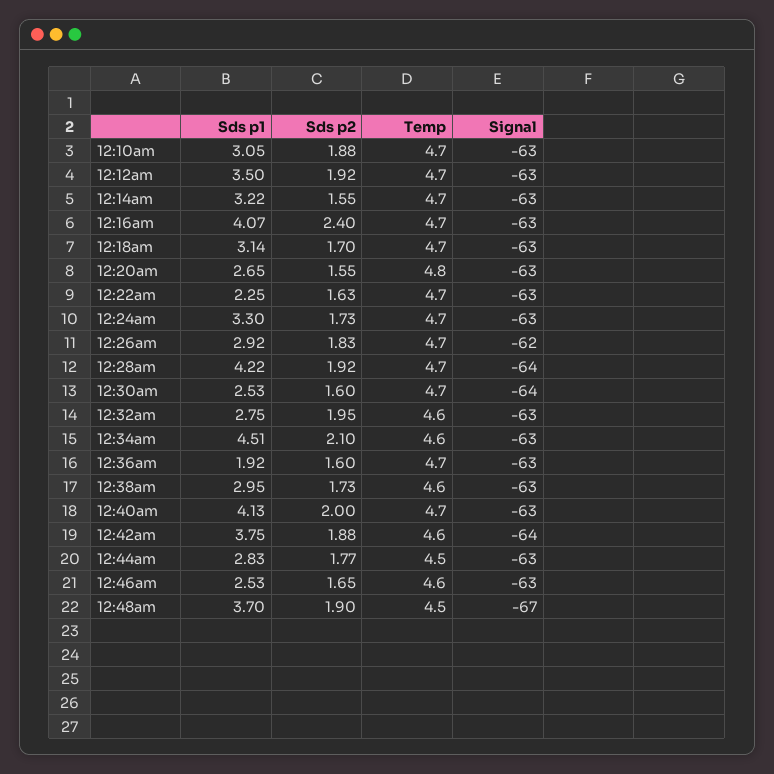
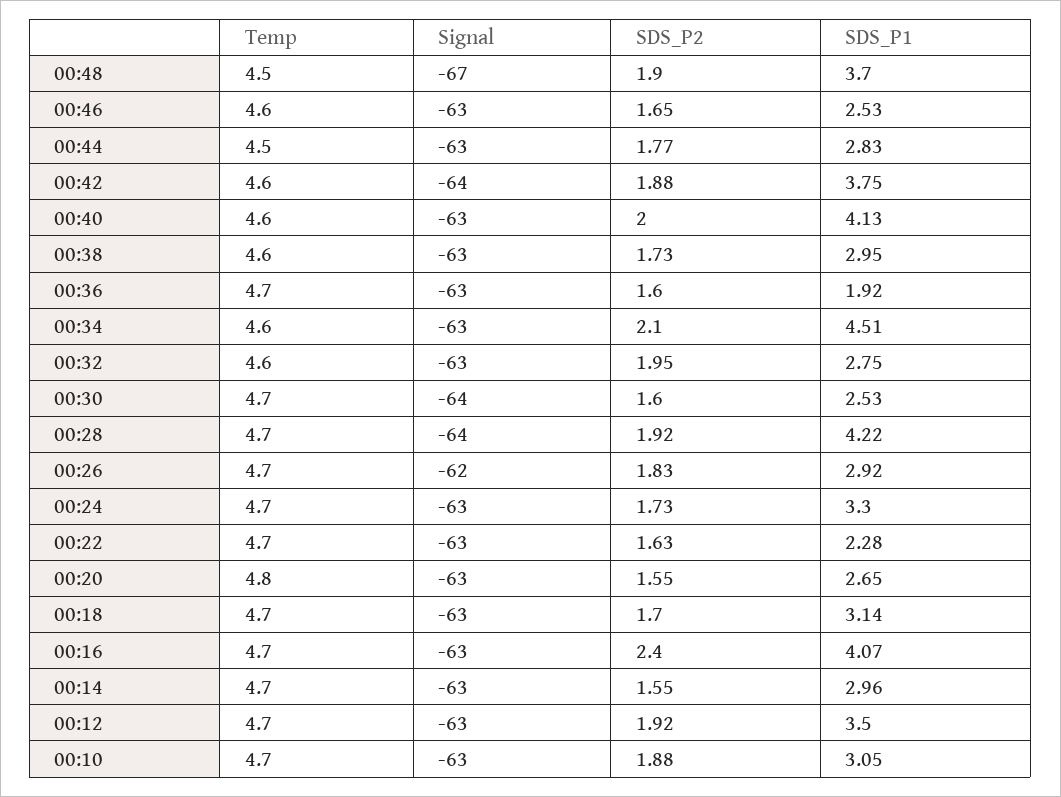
Sds p1, 12:14am: 3.22 -> 2.96
Sds p1, 12:22am: 2.25 -> 2.28
Temp, 12:40am: 4.7 -> 4.6

